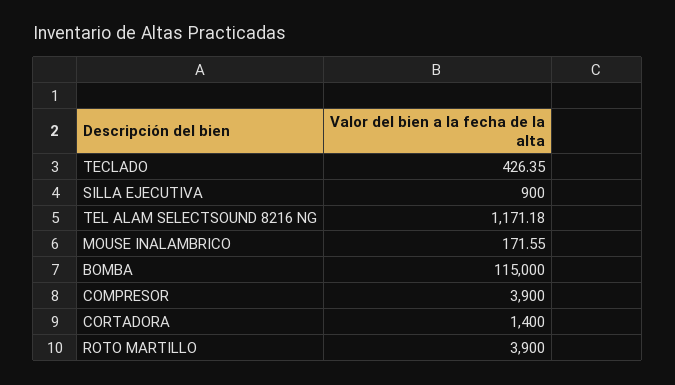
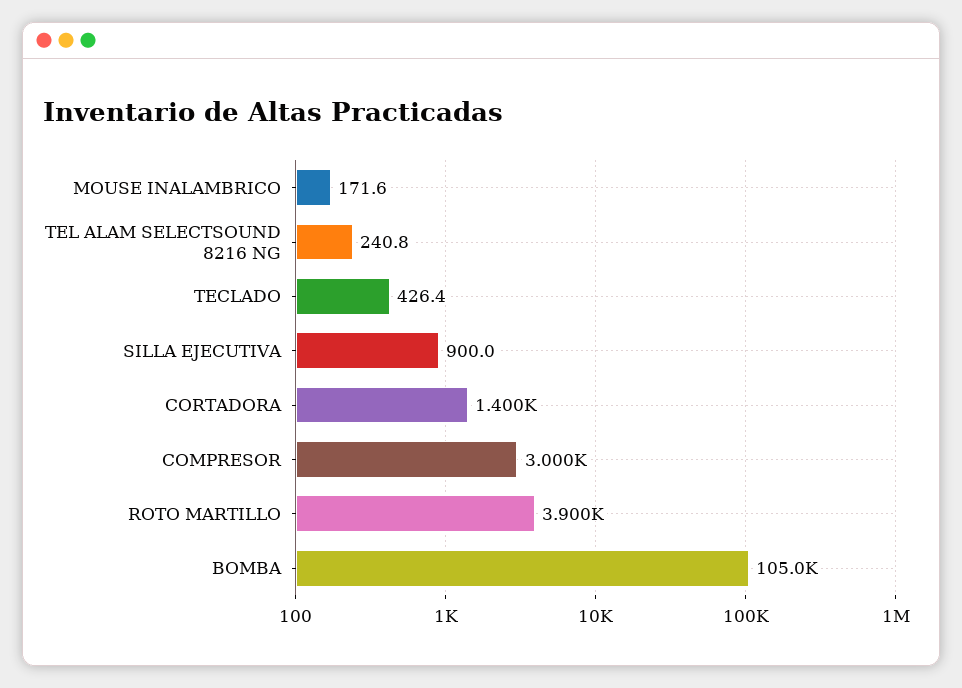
TEL ALAM SELECTSOUND 8216 NG: 1171.18 -> 240.8
BOMBA: 115000 -> 105000
COMPRESOR: 3900 -> 3000

